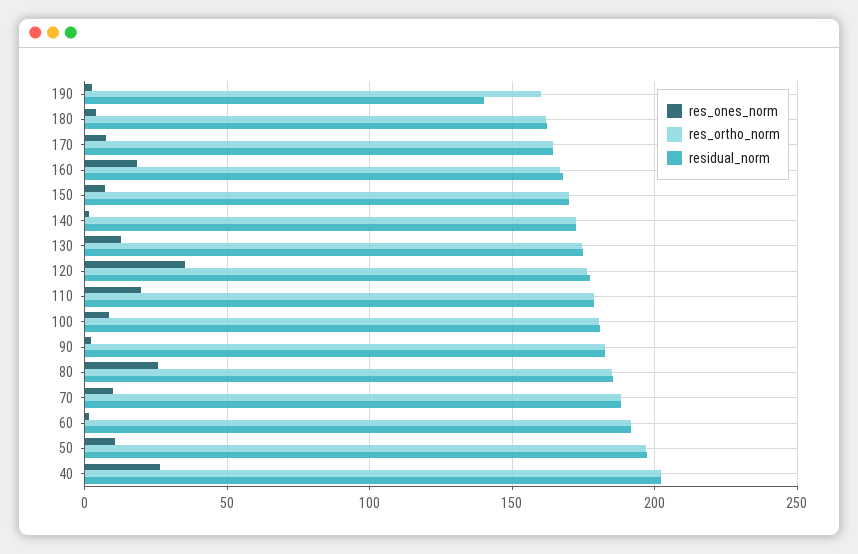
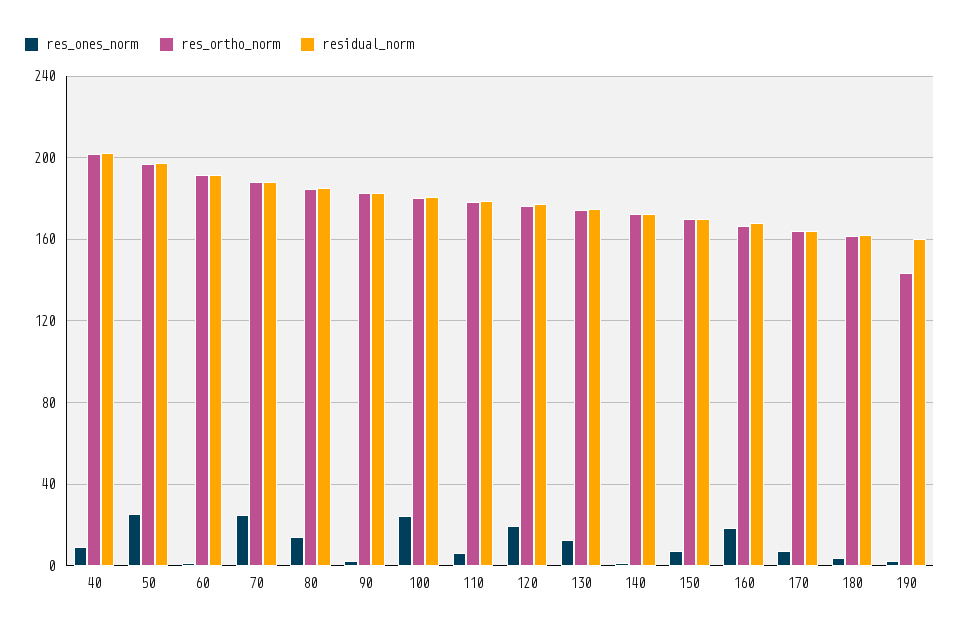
res_ortho_norm, 190: 160 -> 145
residual_norm, 190: 140 -> 160
res_ones_norm, 120: 35 -> 20
res_ones_norm, 110: 20 -> 5
res_ones_norm, 100: 10 -> 25
res_ones_norm, 80: 25 -> 15
res_ones_norm, 70: 10 -> 25
res_ones_norm, 50: 10 -> 25
res_ones_norm, 40: 25 -> 10

